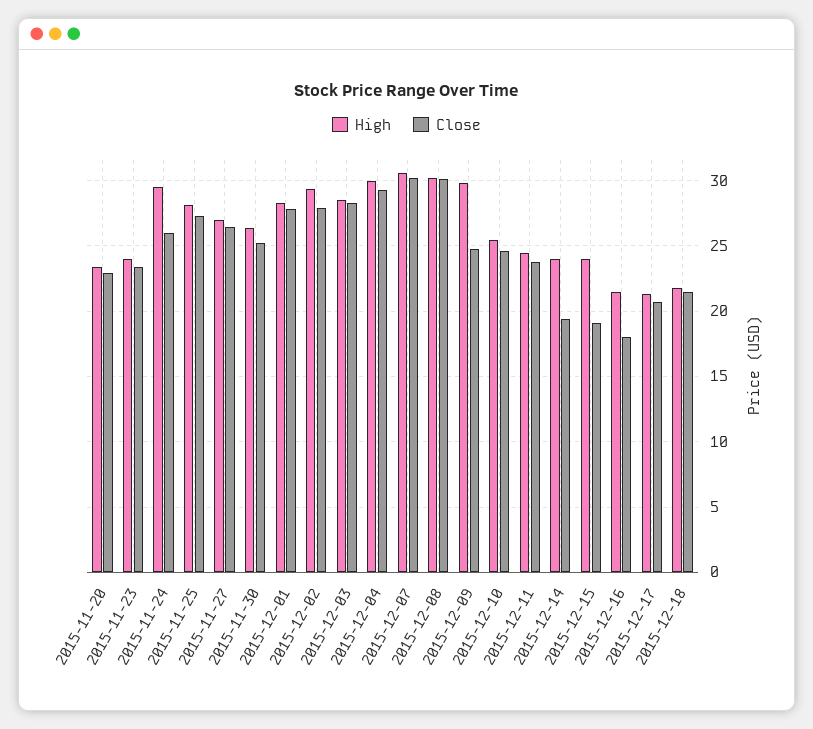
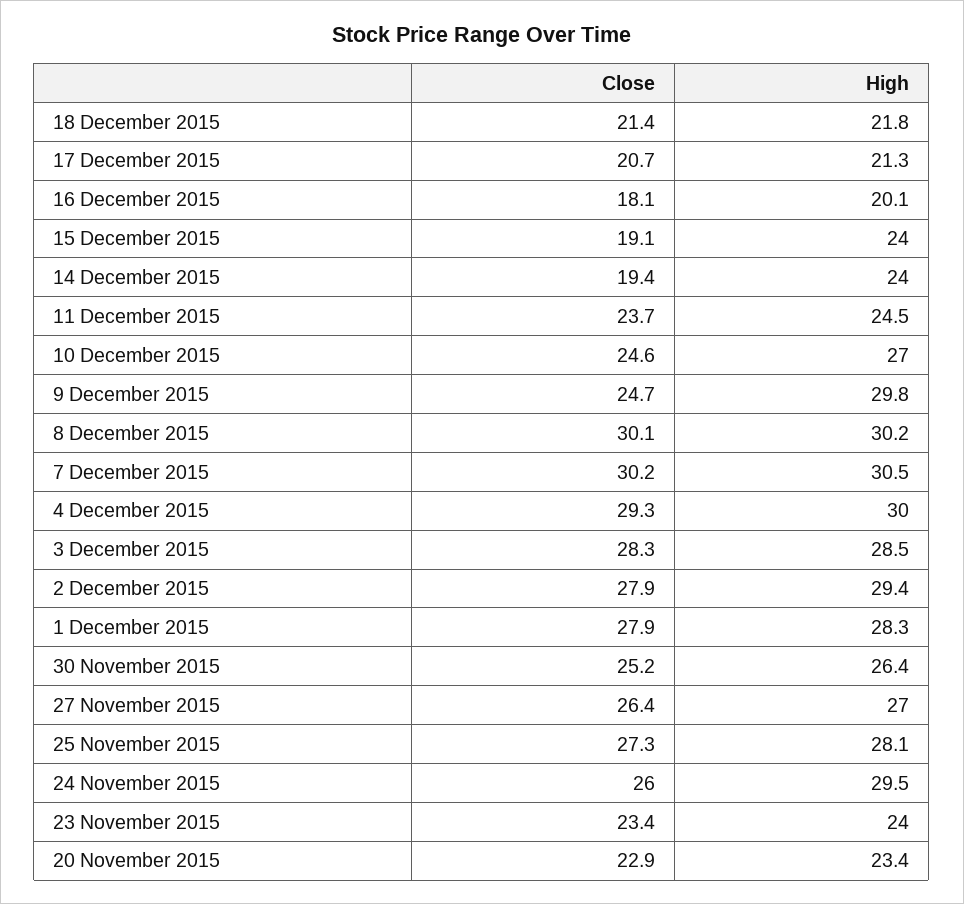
High, 2015-12-10: 25.5 -> 27
High, 2015-12-16: 21.5 -> 20.1

